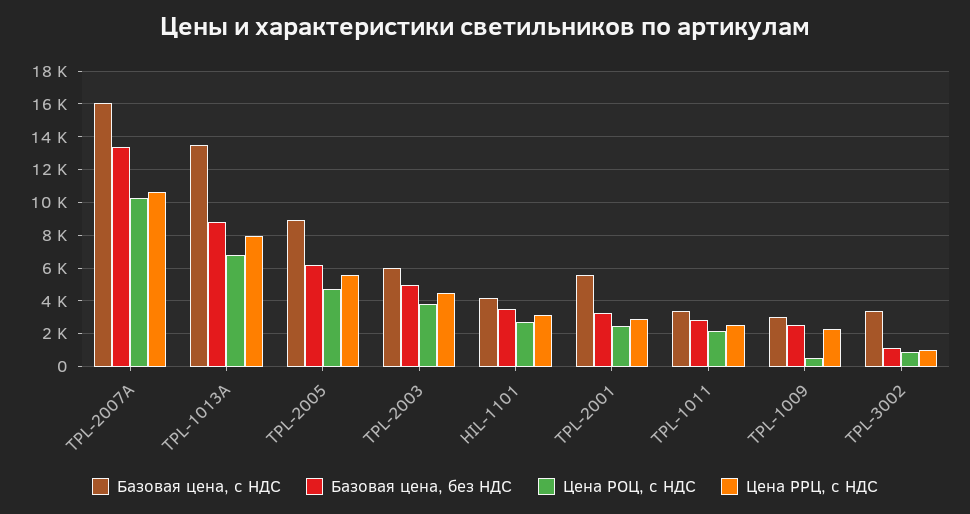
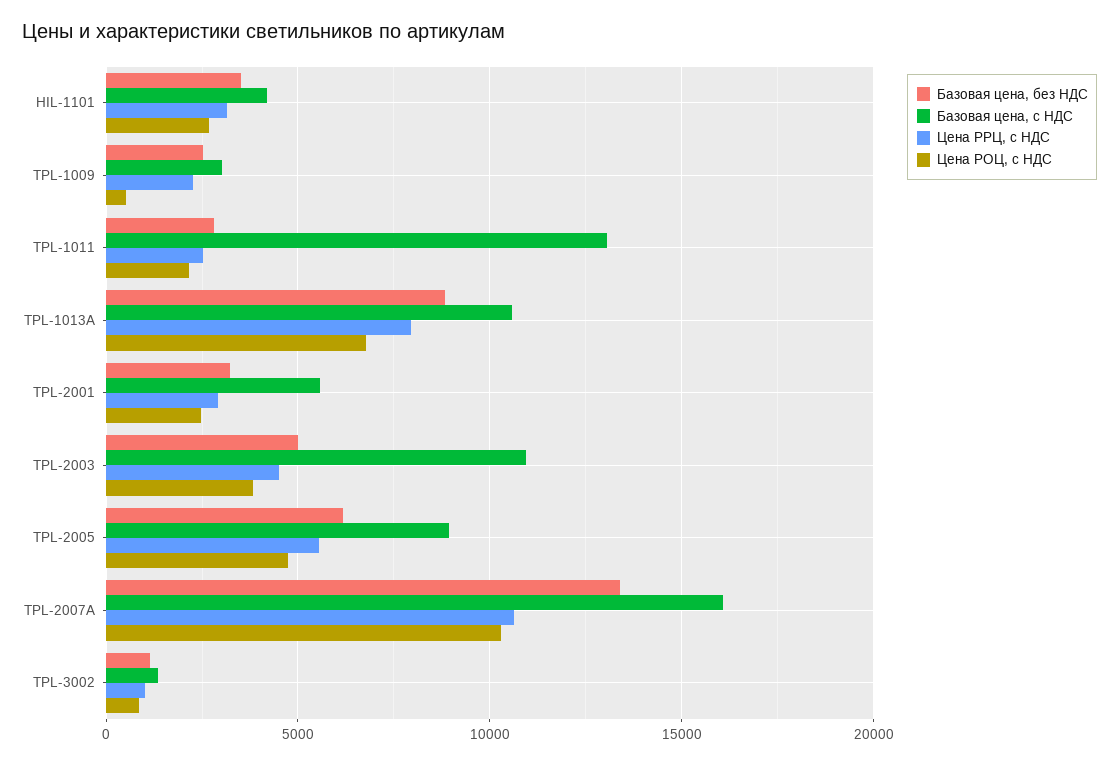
Базовая цена, с НДС, TPL-1013A: 13500 -> 10500
Базовая цена, с НДС, TPL-2003: 6000 -> 11000
Базовая цена, с НДС, TPL-1011: 3500 -> 13000
Базовая цена, с НДС, TPL-3002: 3500 -> 1500

